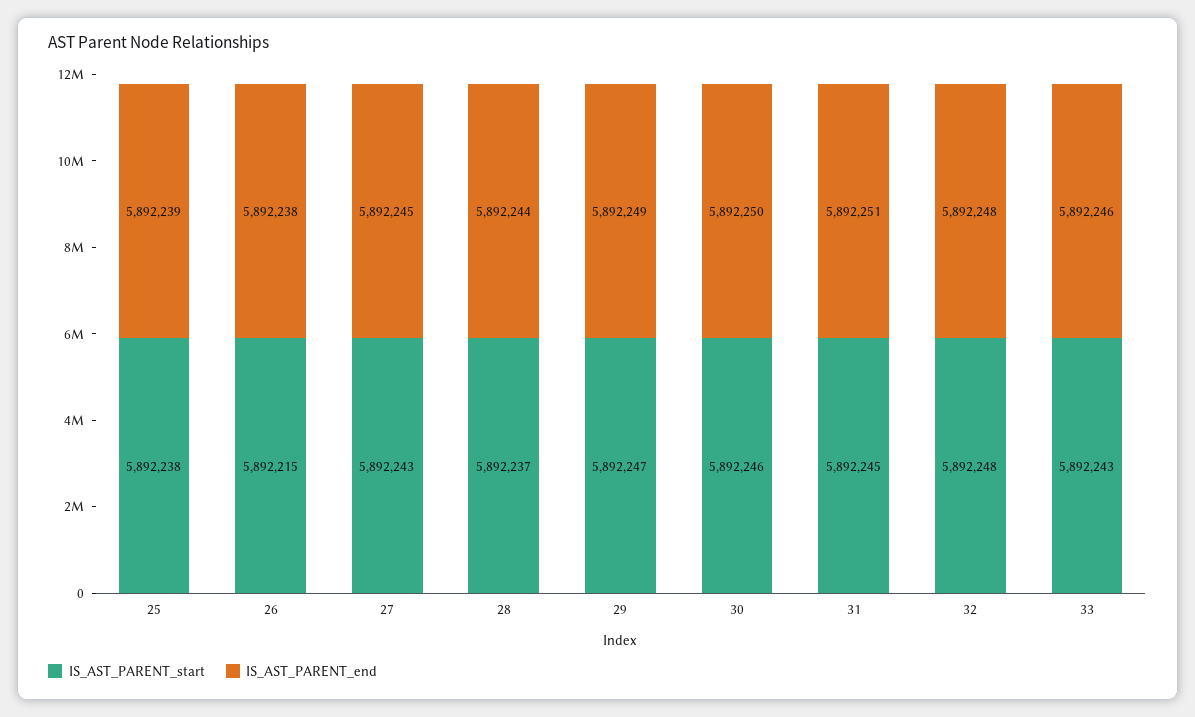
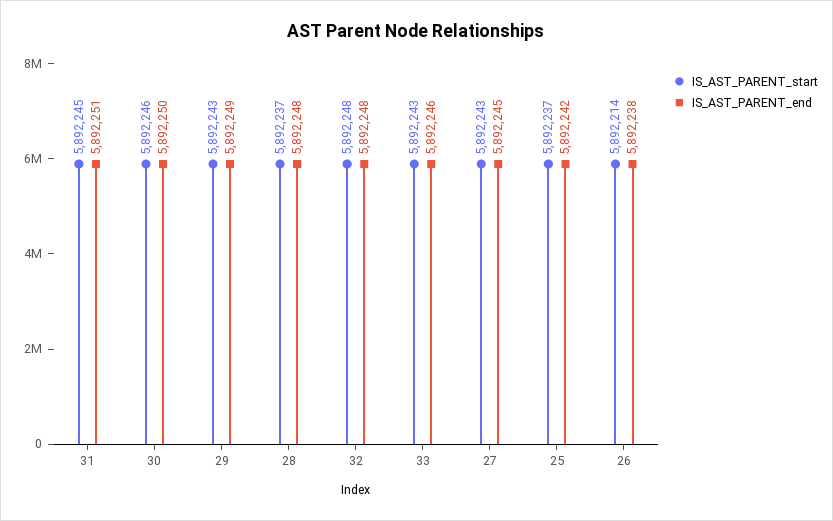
IS_AST_PARENT_start, 25: 5892238 -> 5892237
IS_AST_PARENT_end, 25: 5892239 -> 5892242
IS_AST_PARENT_start, 26: 5892215 -> 5892214
IS_AST_PARENT_end, 28: 5892244 -> 5892248
IS_AST_PARENT_start, 29: 5892247 -> 5892243

